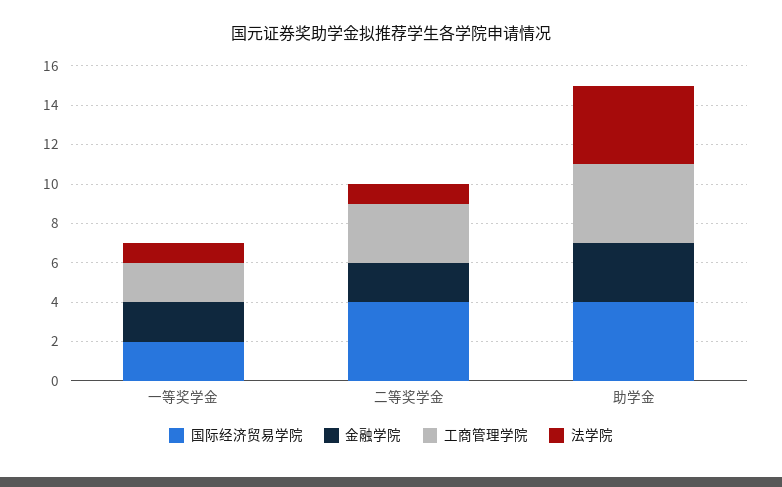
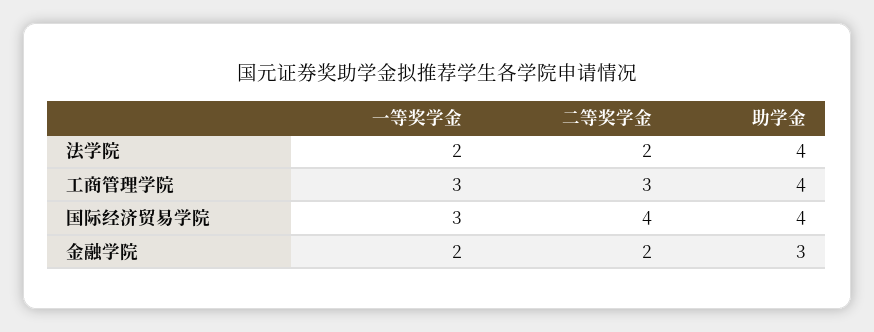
国际经济贸易学院, 一等奖学金: 2 -> 3
工商管理学院, 一等奖学金: 2 -> 3
法学院, 一等奖学金: 1 -> 2
法学院, 二等奖学金: 1 -> 2

